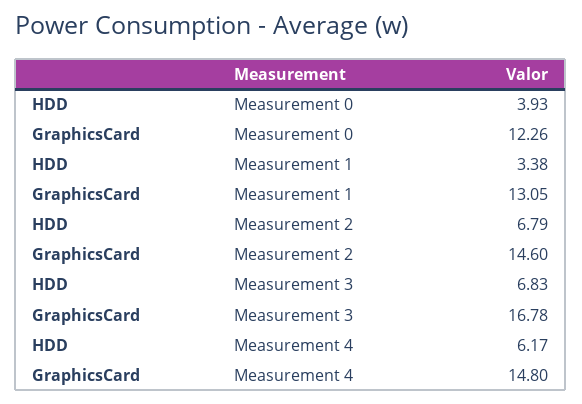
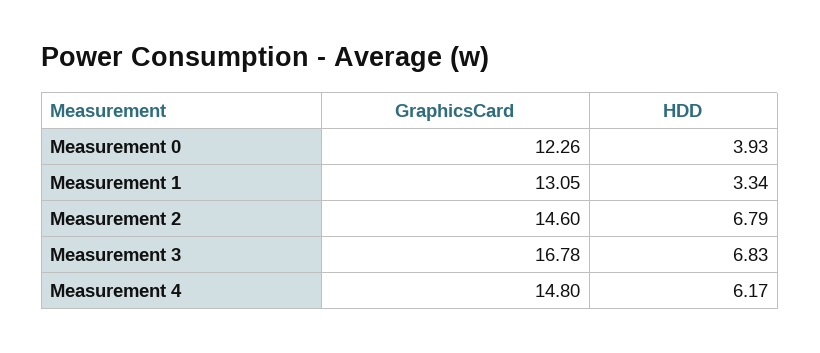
HDD, Measurement 1: 3.38 -> 3.34

